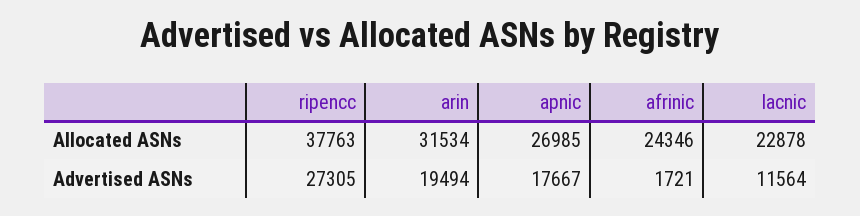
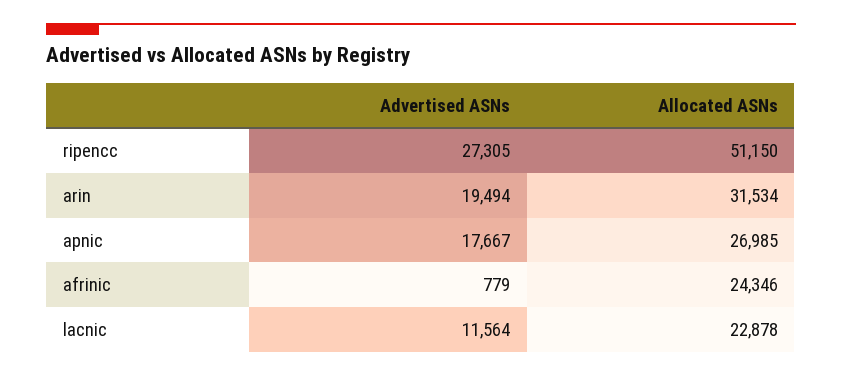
ripencc, Allocated ASNs: 37763 -> 51150
afrinic, Advertised ASNs: 1721 -> 779

